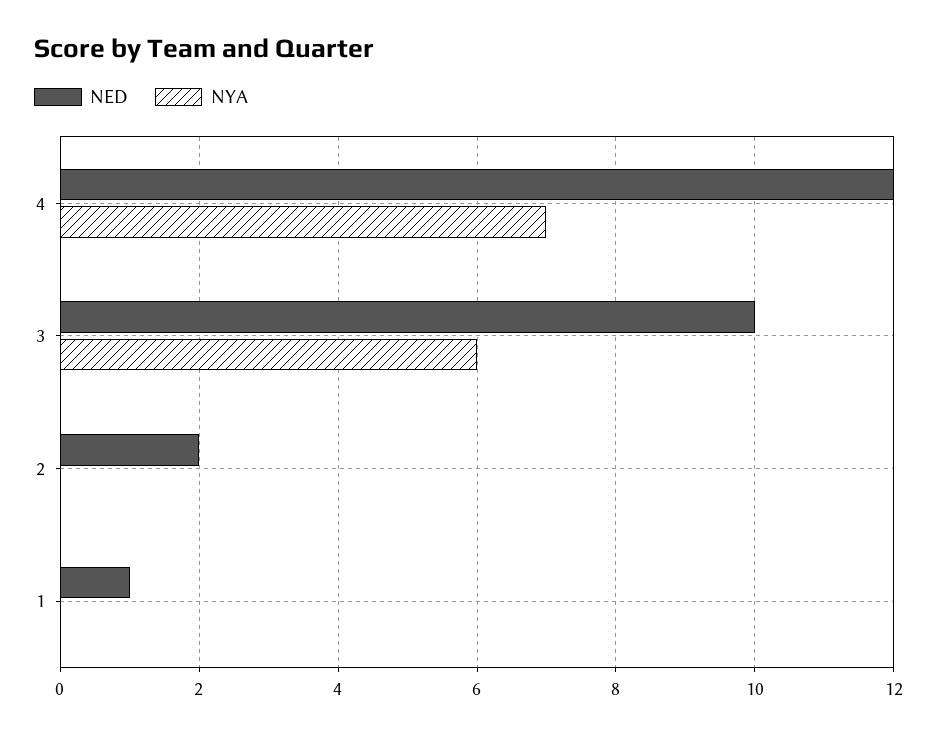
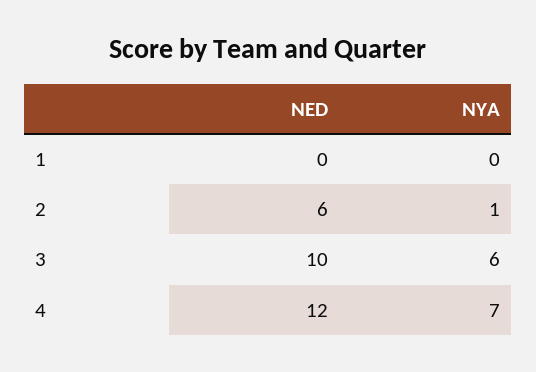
NED, 2: 2 -> 6
NYA, 2: 0 -> 1
NED, 1: 1 -> 0

